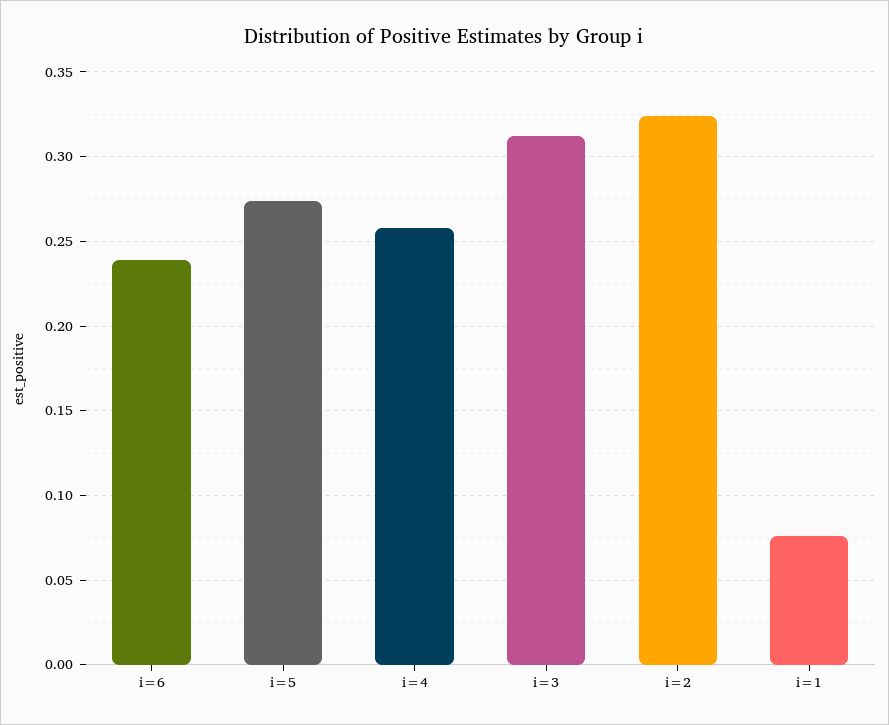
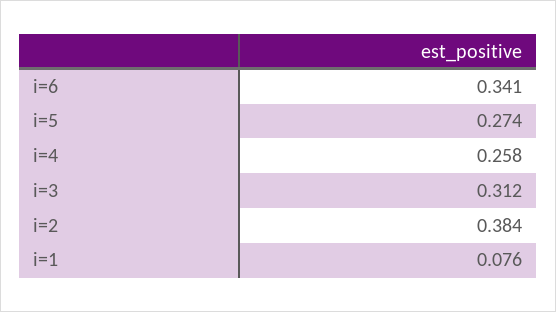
i=6: 0.24 -> 0.341
i=2: 0.325 -> 0.384

